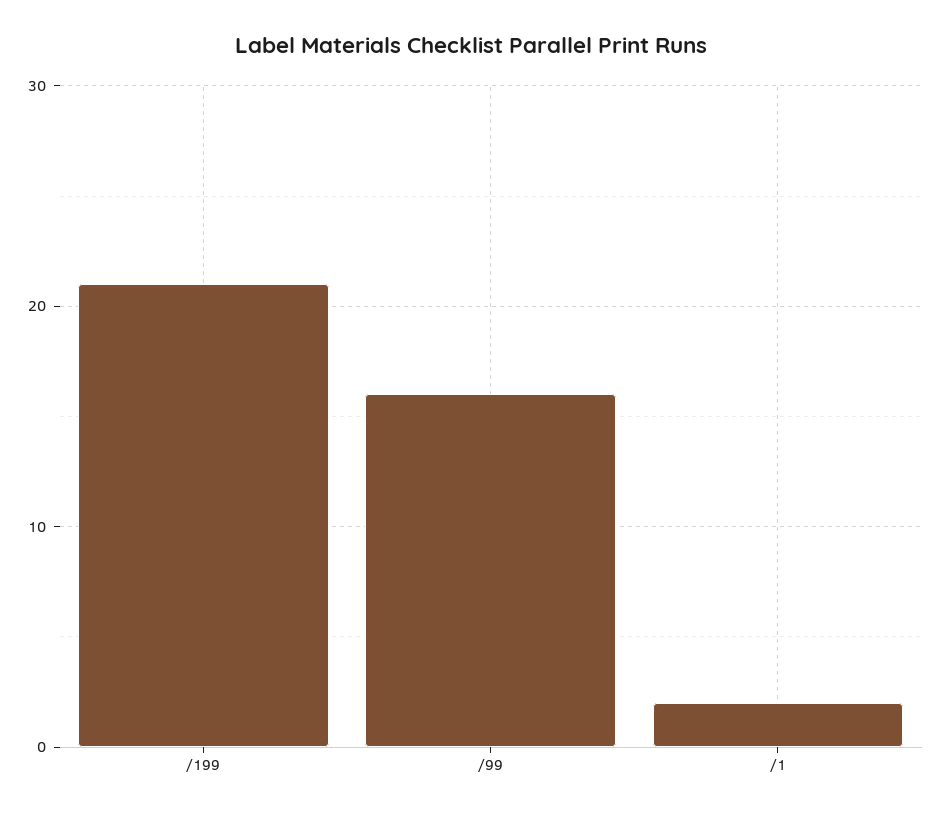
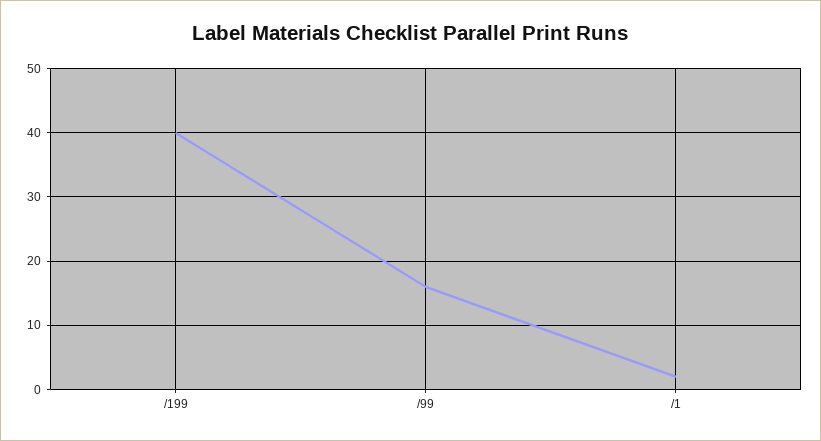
/199: 21 -> 40

